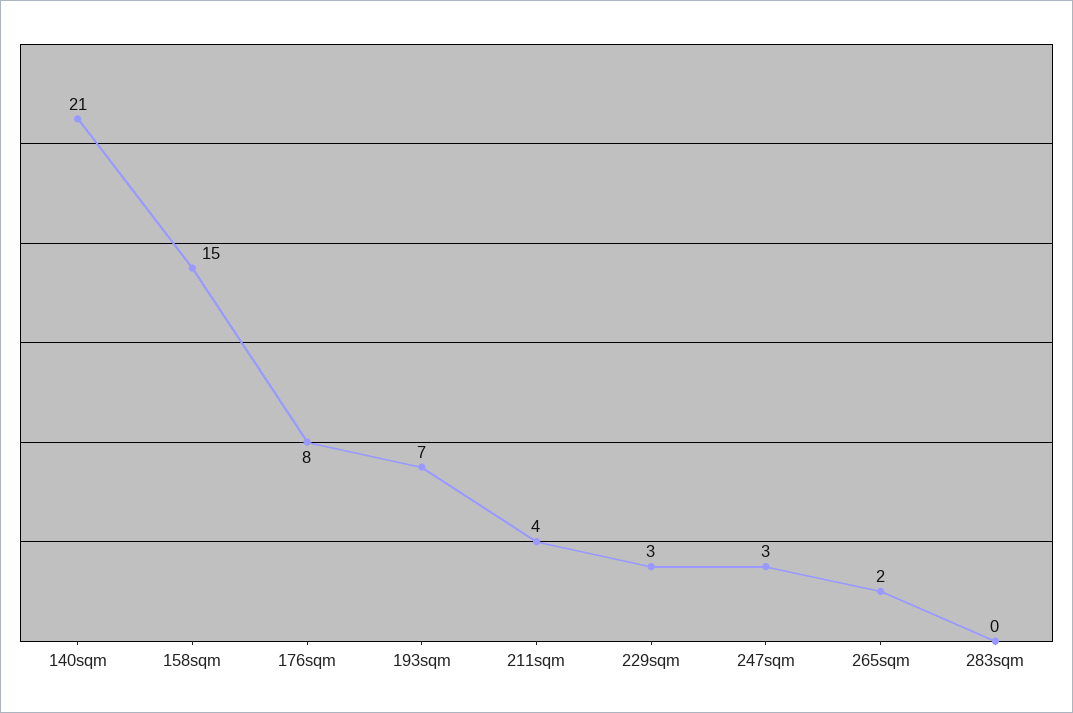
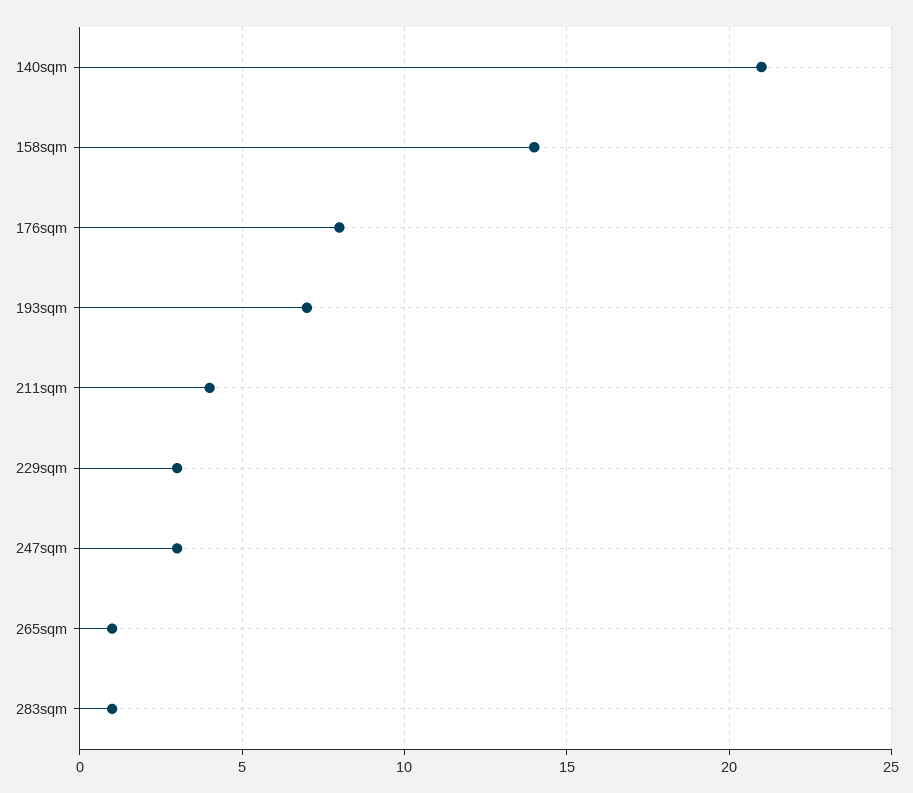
158sqm: 15 -> 14
265sqm: 2 -> 1
283sqm: 0 -> 1

